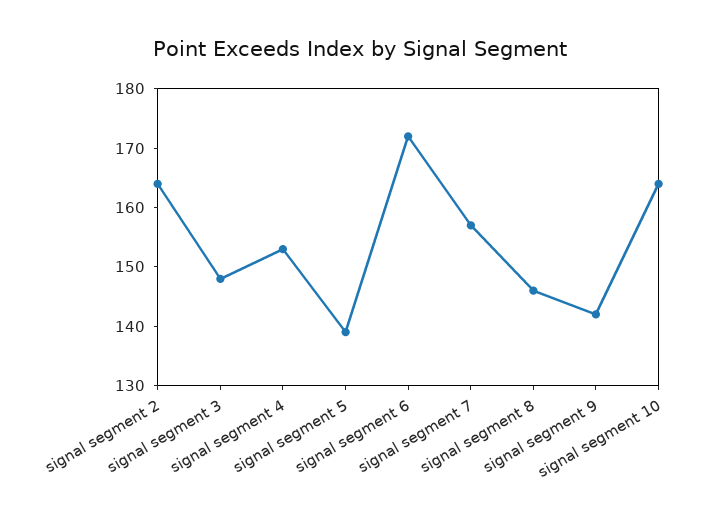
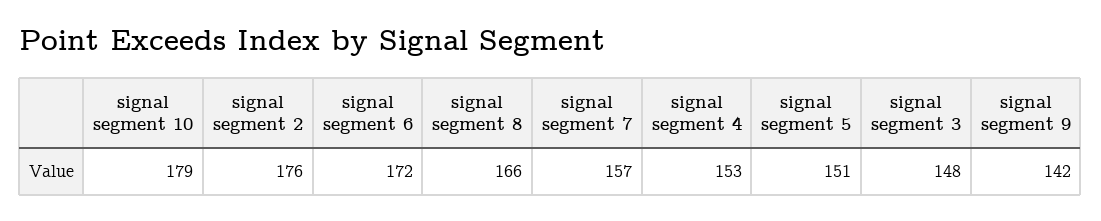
signal segment 2: 165 -> 176
signal segment 5: 140 -> 151
signal segment 8: 145 -> 166
signal segment 10: 165 -> 179

